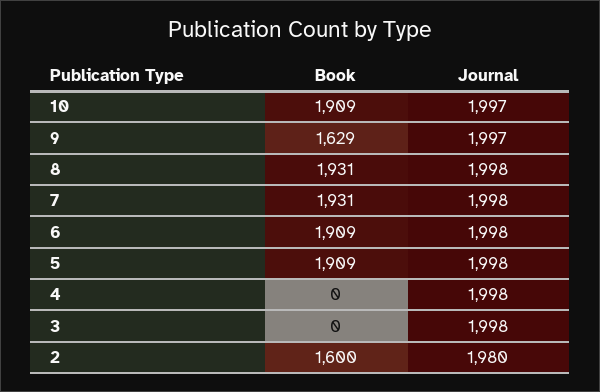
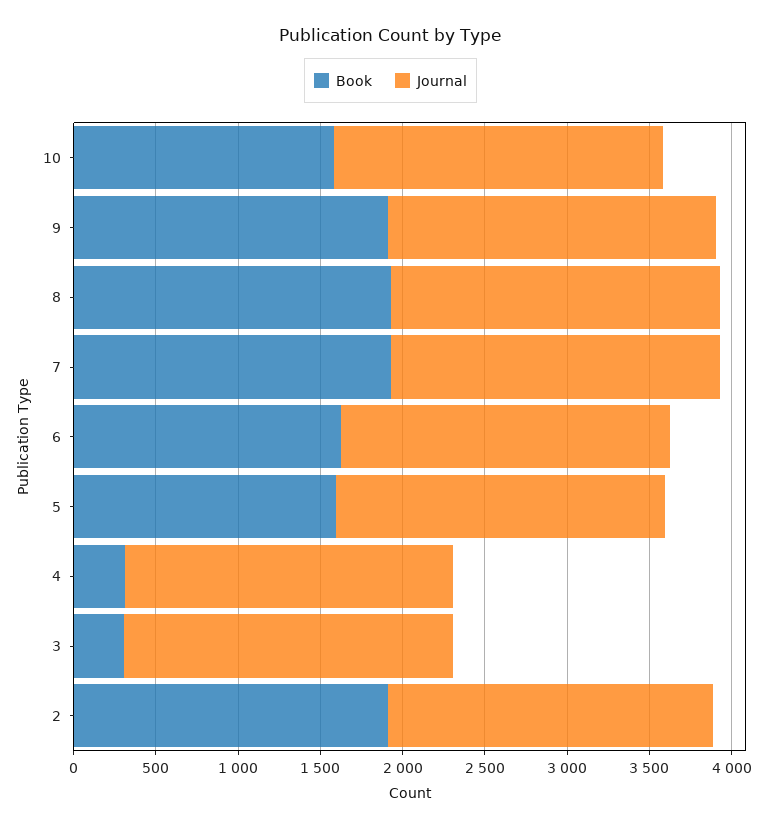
Book, 10: 1909 -> 1600
Book, 9: 1629 -> 1900
Book, 6: 1909 -> 1600
Book, 5: 1909 -> 1600
Book, 4: 0 -> 300
Book, 3: 0 -> 300
Book, 2: 1600 -> 1900

